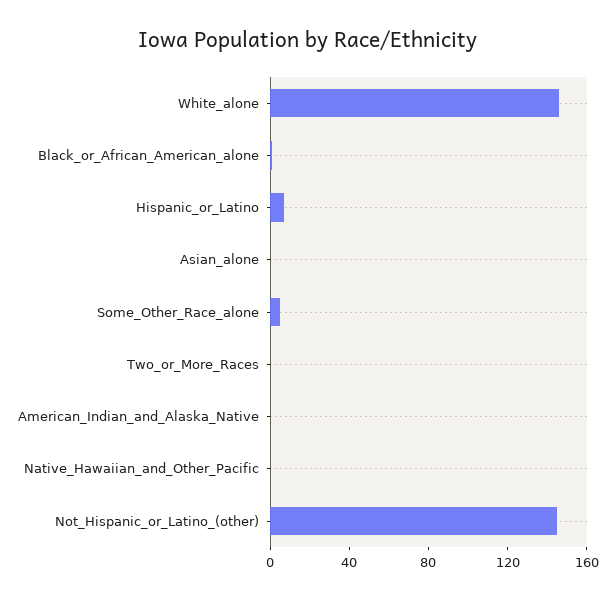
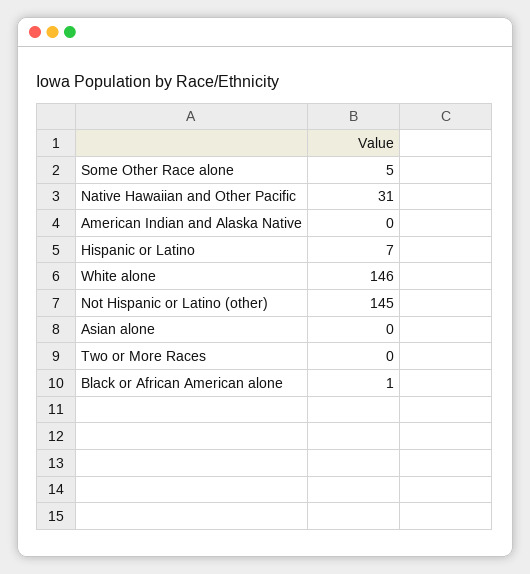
Native_Hawaiian_and_Other_Pacific: 0 -> 31

